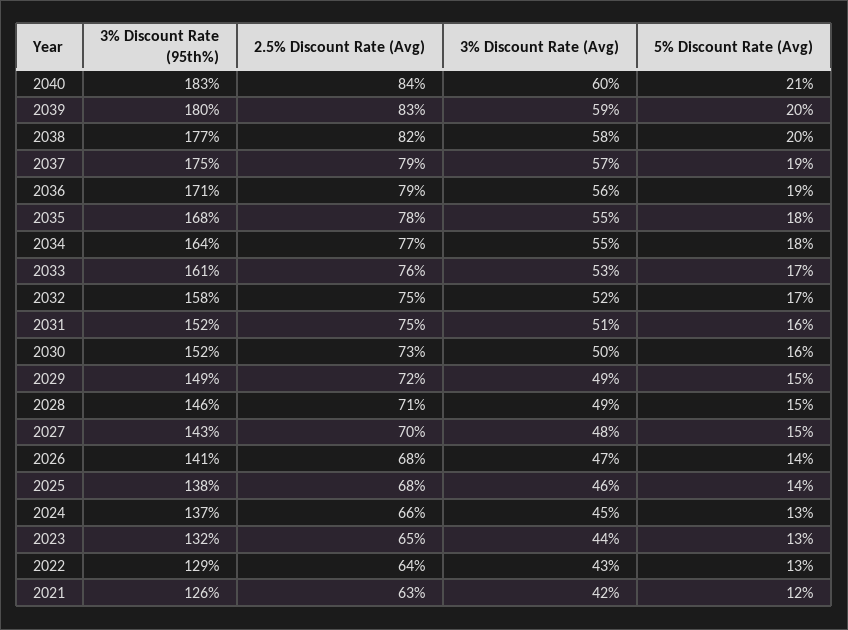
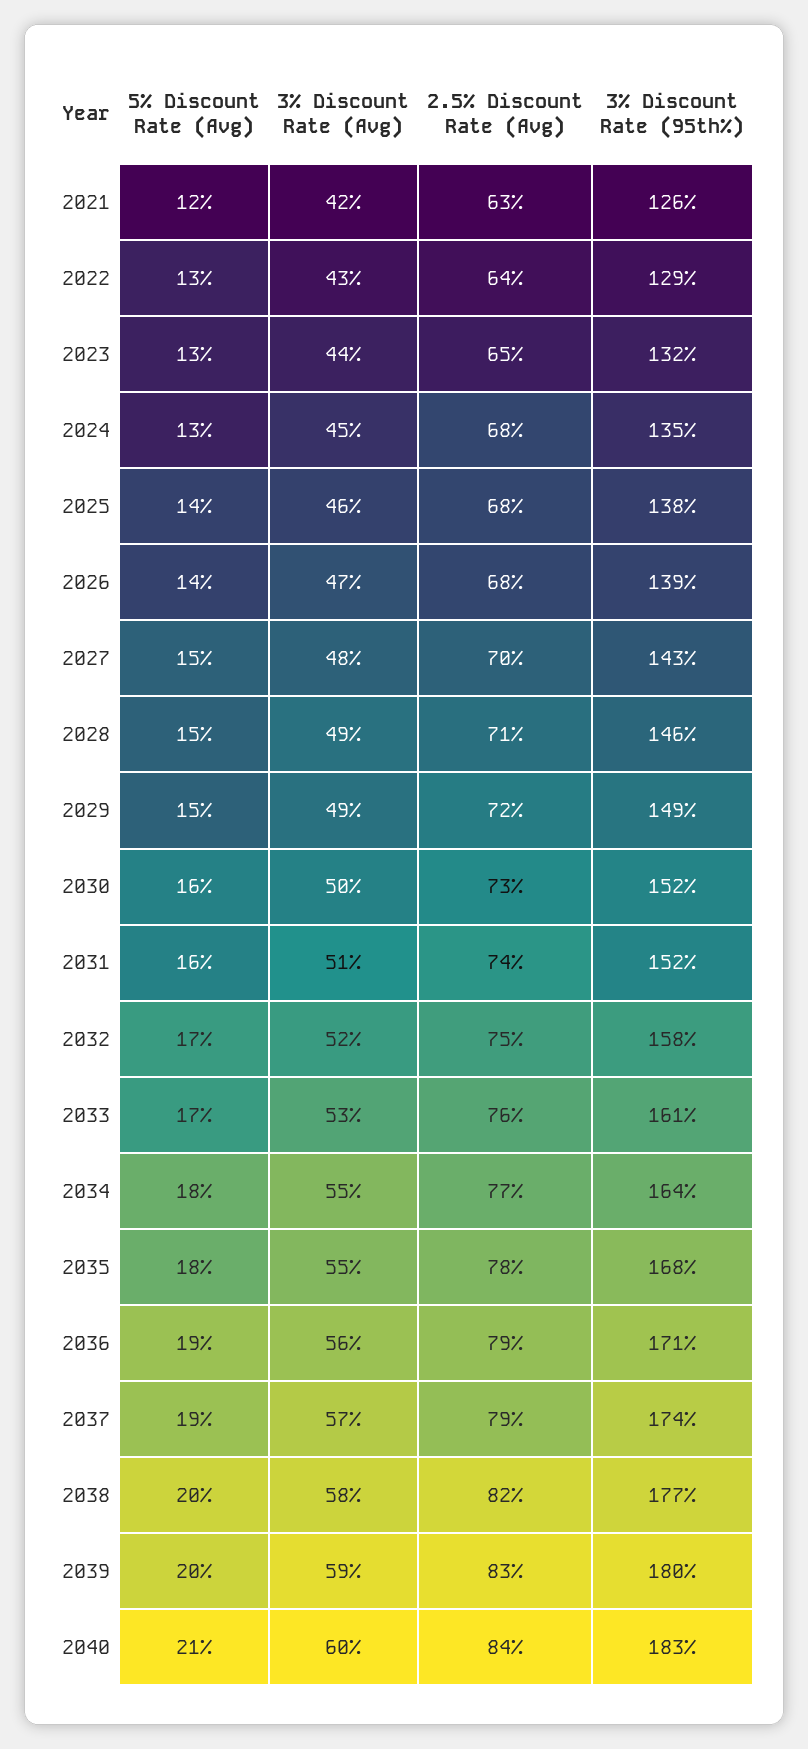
3% Discount Rate (95th%), 2037: 175 -> 174
2.5% Discount Rate (Avg), 2031: 75 -> 74
3% Discount Rate (95th%), 2026: 141 -> 139
3% Discount Rate (95th%), 2024: 137 -> 135
2.5% Discount Rate (Avg), 2024: 66 -> 68

